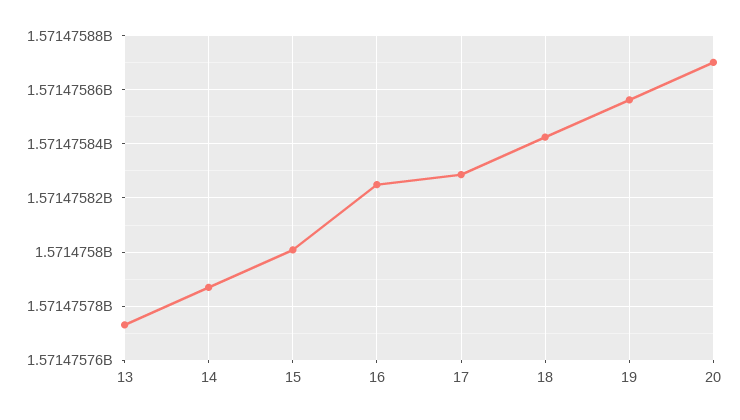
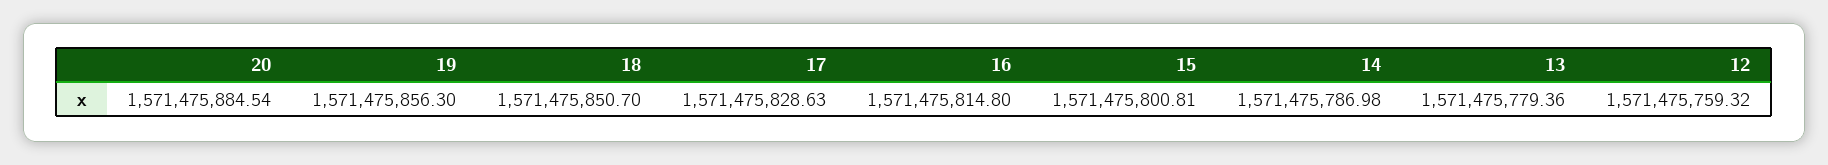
13: 1571475772.5 -> 1571475779.36
16: 1571475825 -> 1571475814.8
18: 1571475842.5 -> 1571475850.7
20: 1571475870 -> 1571475884.54
12: none -> 1571475759.32

